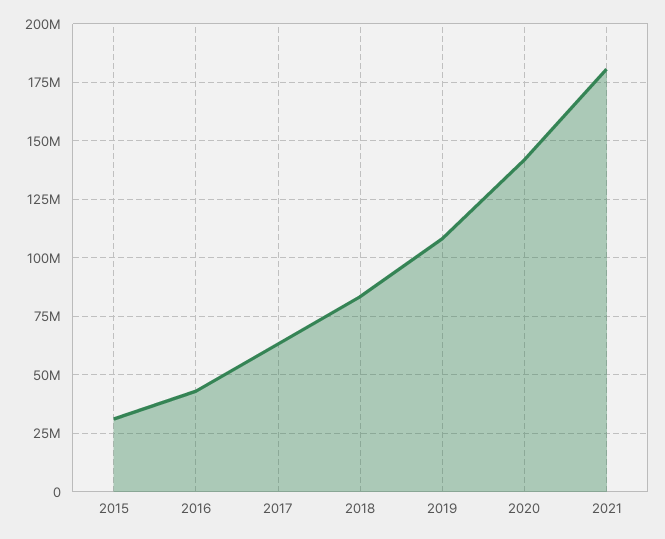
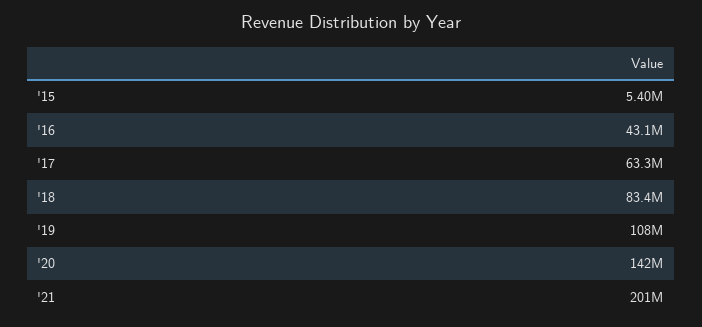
2015: 30000000 -> 5400000
2021: 180000000 -> 201000000

